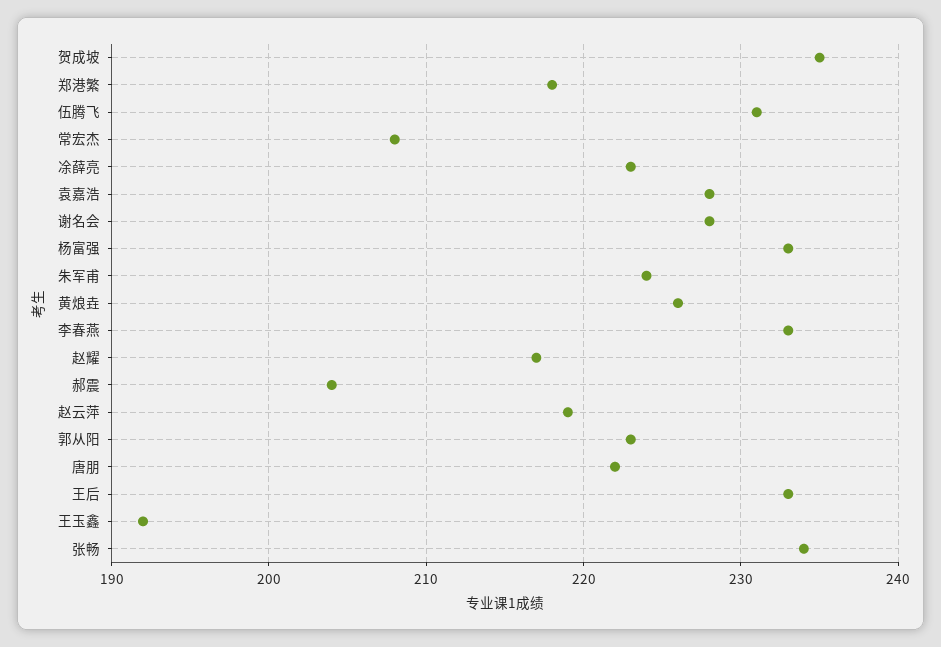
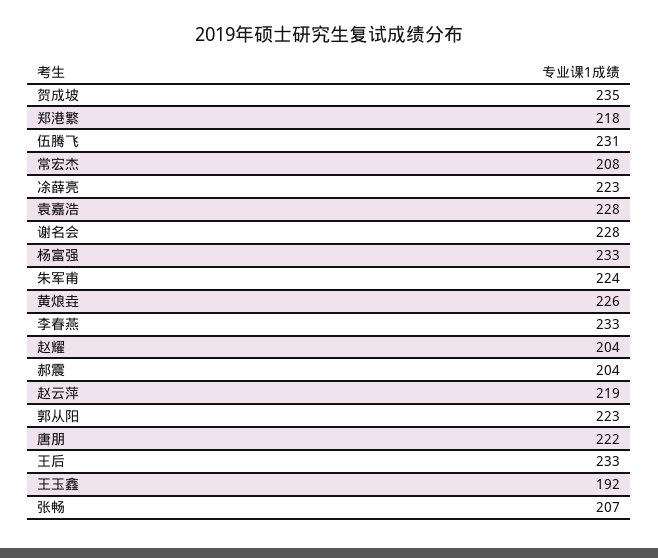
赵耀: 217 -> 204
张畅: 234 -> 207

